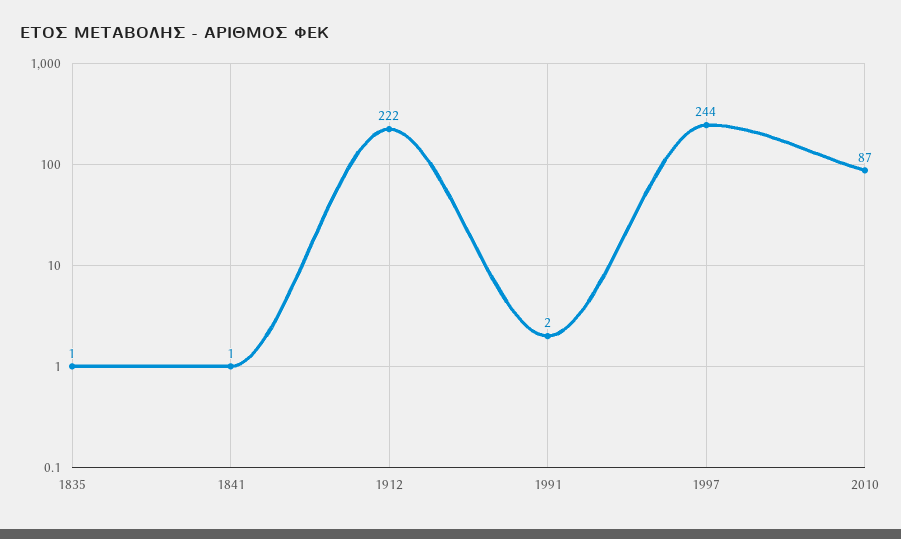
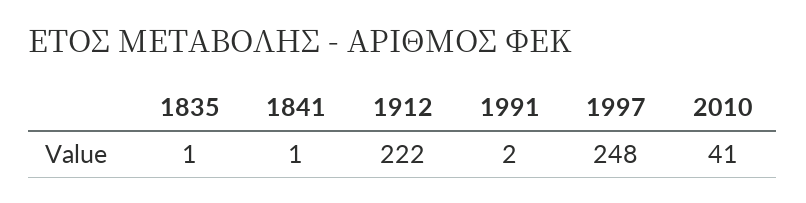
1997: 244 -> 248
2010: 87 -> 41

